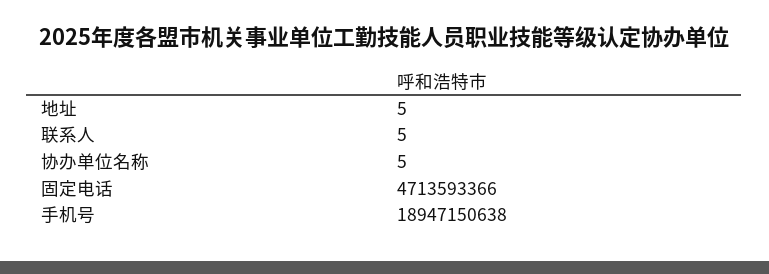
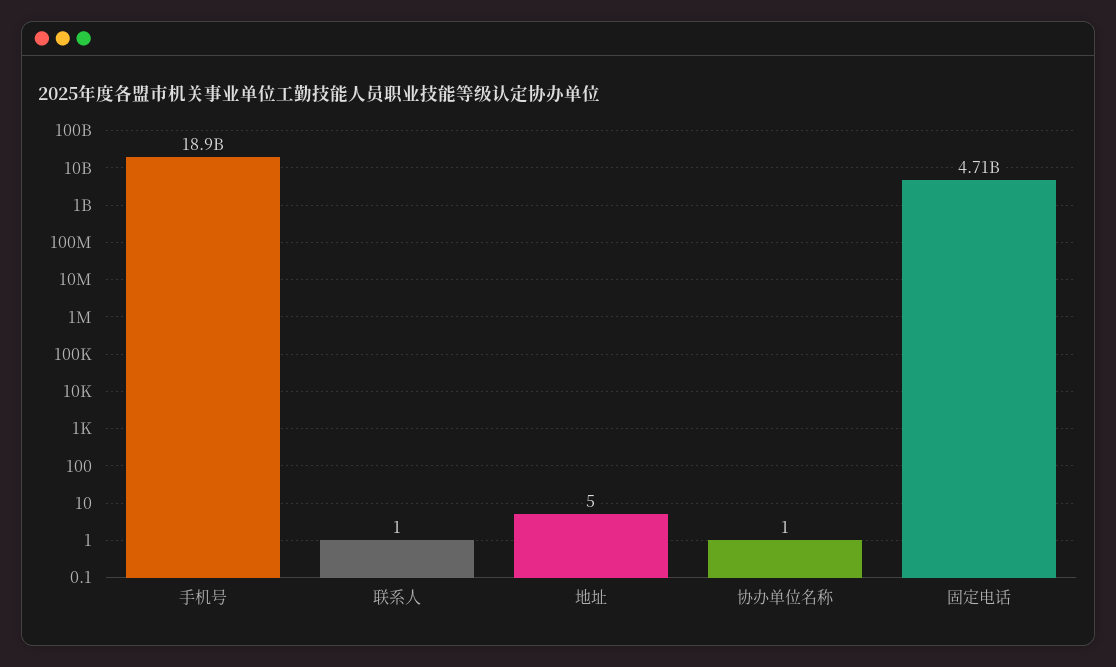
联系人: 5 -> 1
协办单位名称: 5 -> 1

